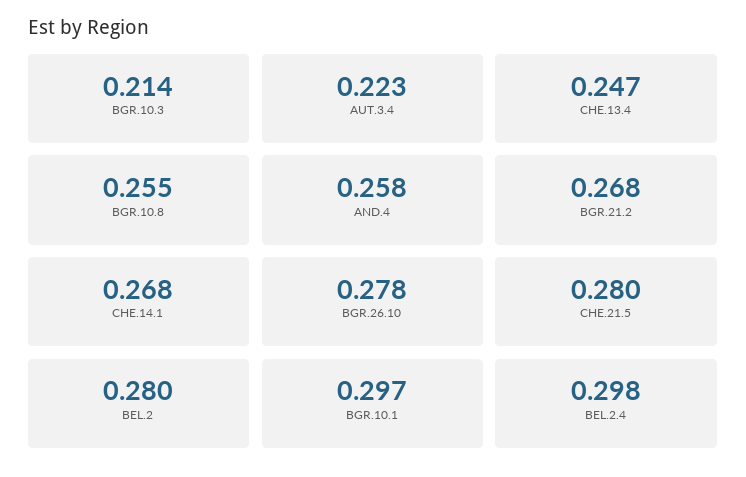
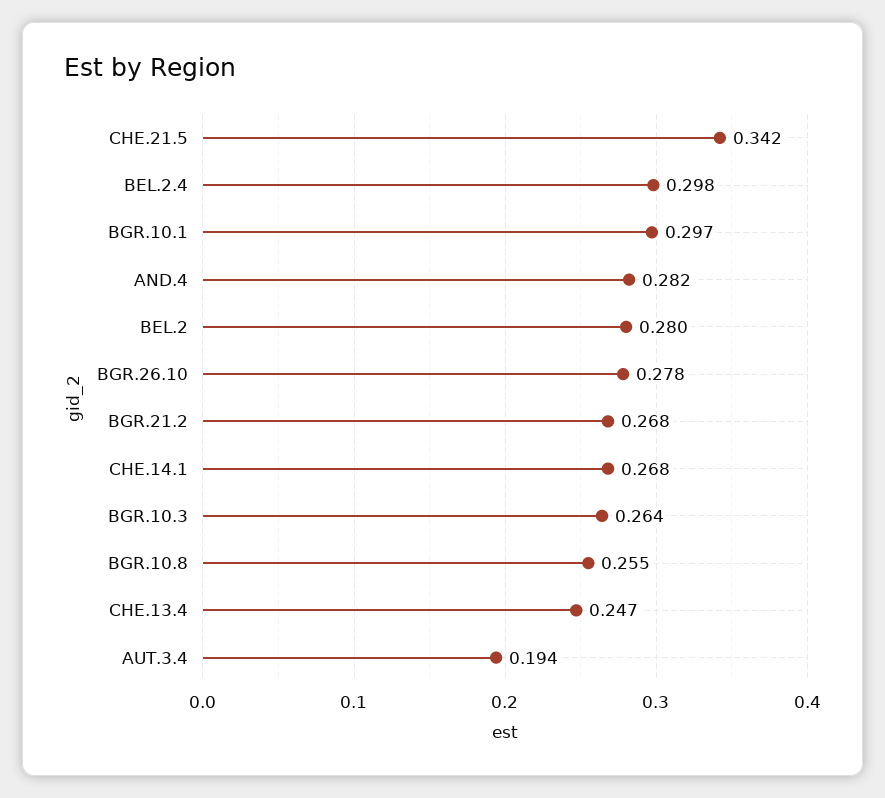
BGR.10.3: 0.214 -> 0.264
AUT.3.4: 0.223 -> 0.194
AND.4: 0.258 -> 0.282
CHE.21.5: 0.28 -> 0.342

